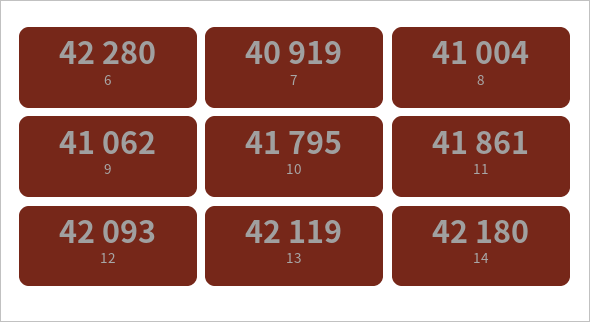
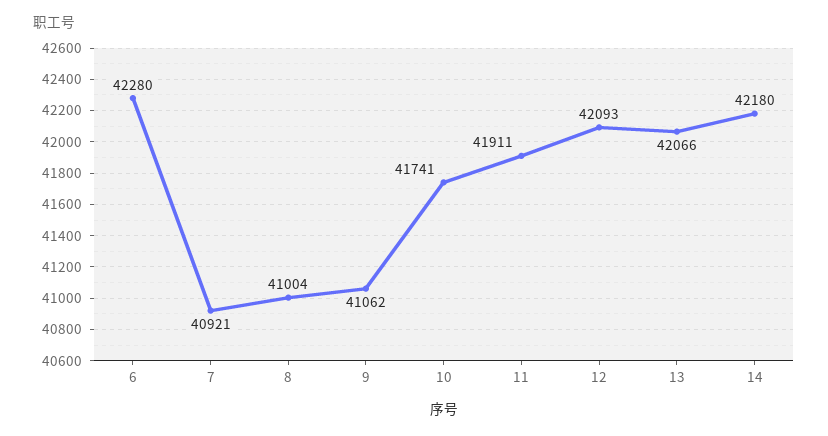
7: 40919 -> 40921
10: 41795 -> 41741
11: 41861 -> 41911
13: 42119 -> 42066

